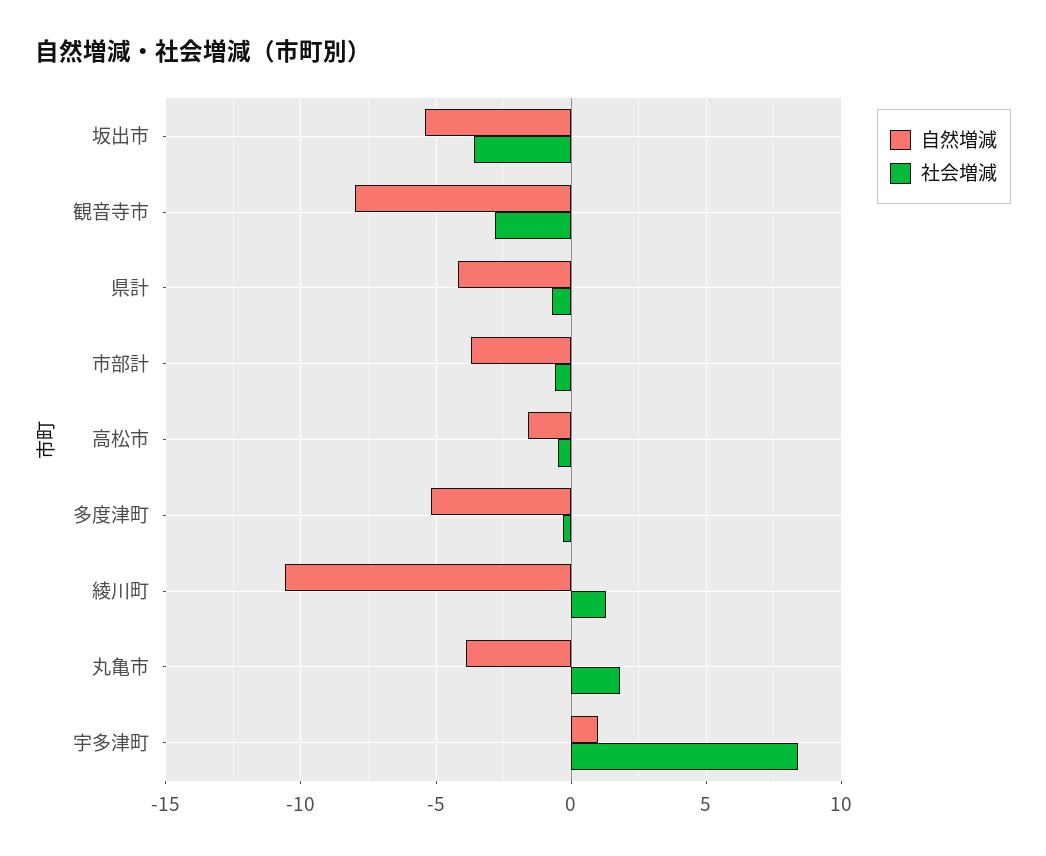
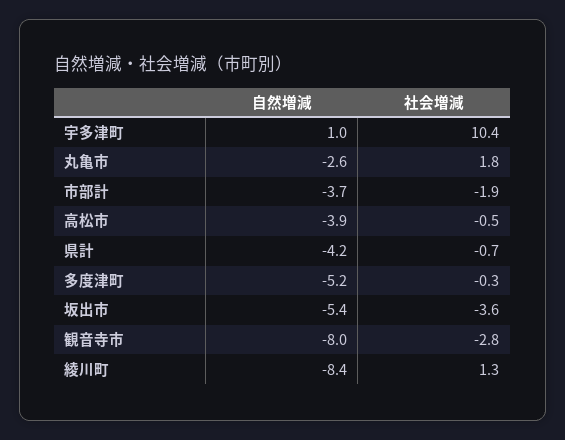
社会増減, 市部計: -0.5 -> -1.9
自然増減, 高松市: -1.5 -> -3.9
自然増減, 綾川町: -10.5 -> -8.4
自然増減, 丸亀市: -4 -> -2.6
社会増減, 宇多津町: 8.5 -> 10.4

